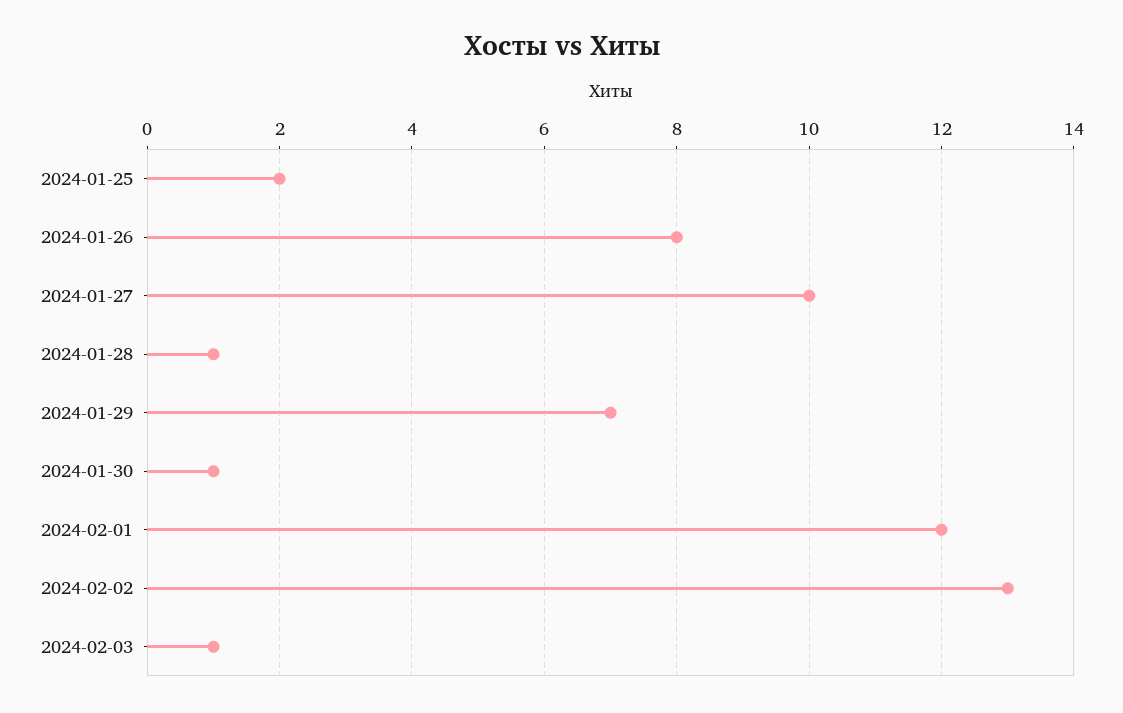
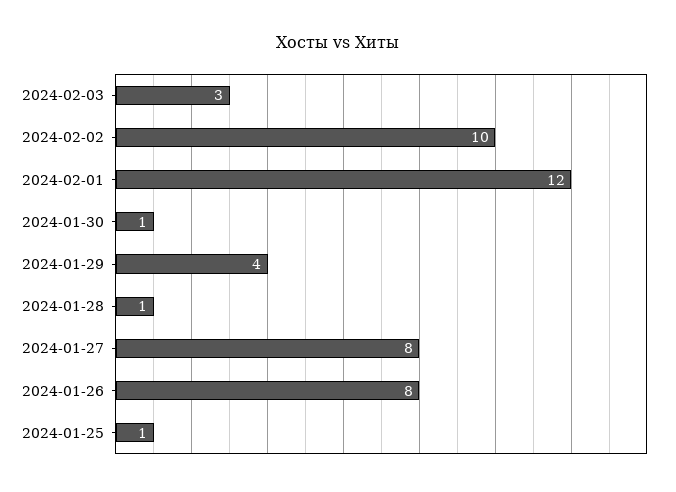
2024-01-25: 2 -> 1
2024-01-27: 10 -> 8
2024-01-29: 7 -> 4
2024-02-02: 13 -> 10
2024-02-03: 1 -> 3

